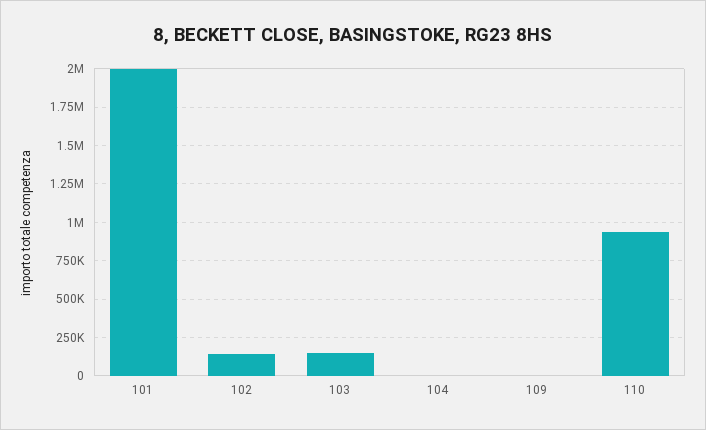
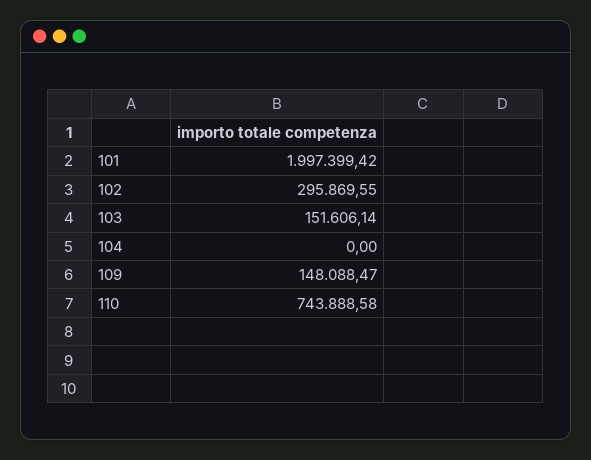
102: 150000 -> 295869.55
109: 0 -> 148088.47
110: 950000 -> 743888.58

